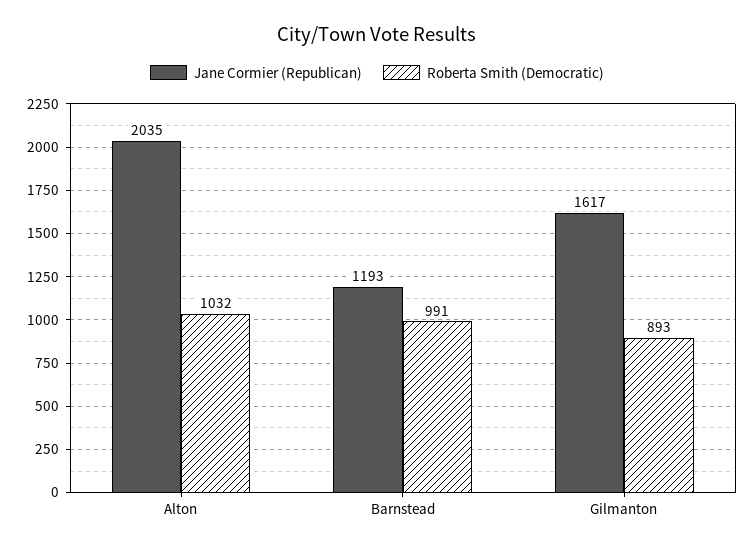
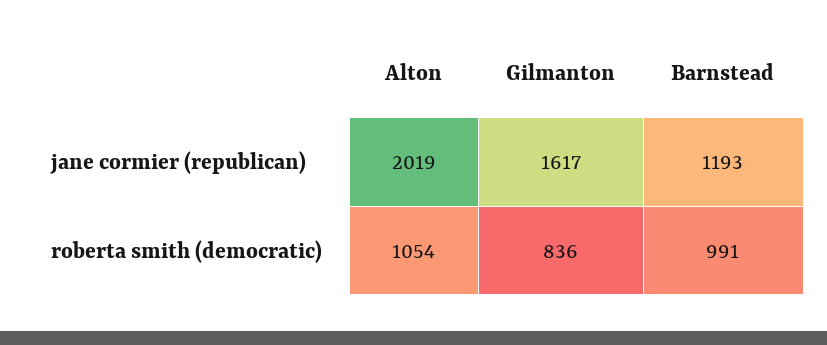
Jane Cormier (Republican), Alton: 2035 -> 2019
Roberta Smith (Democratic), Alton: 1032 -> 1054
Roberta Smith (Democratic), Gilmanton: 893 -> 836

